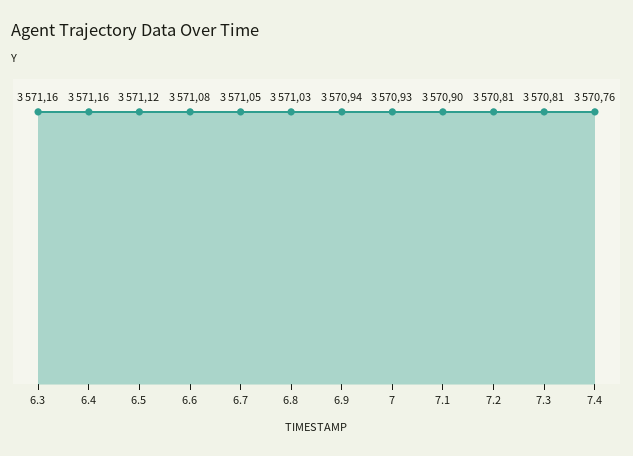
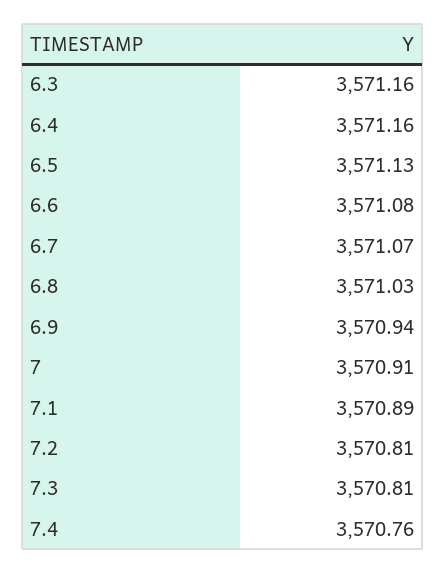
6.5: 3571.12 -> 3571.13
6.7: 3571.05 -> 3571.07
7: 3570.93 -> 3570.91
7.1: 3570.9 -> 3570.89

